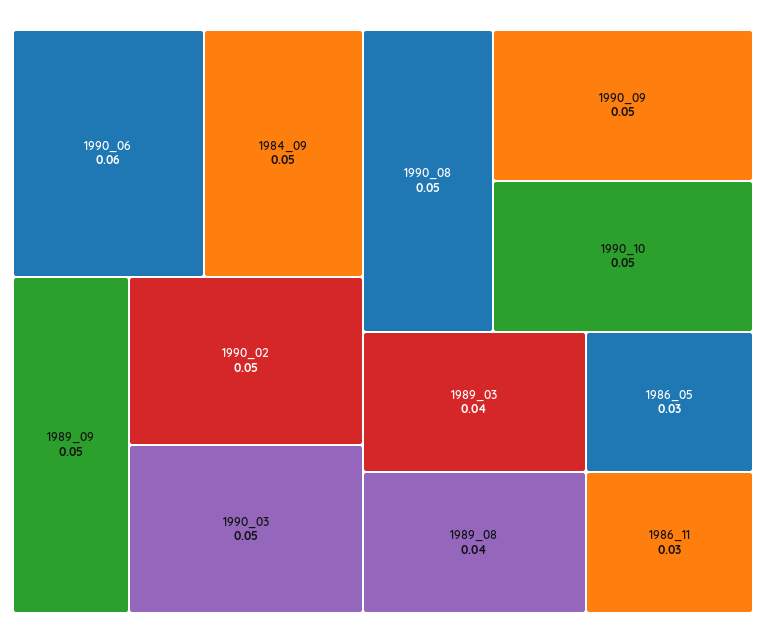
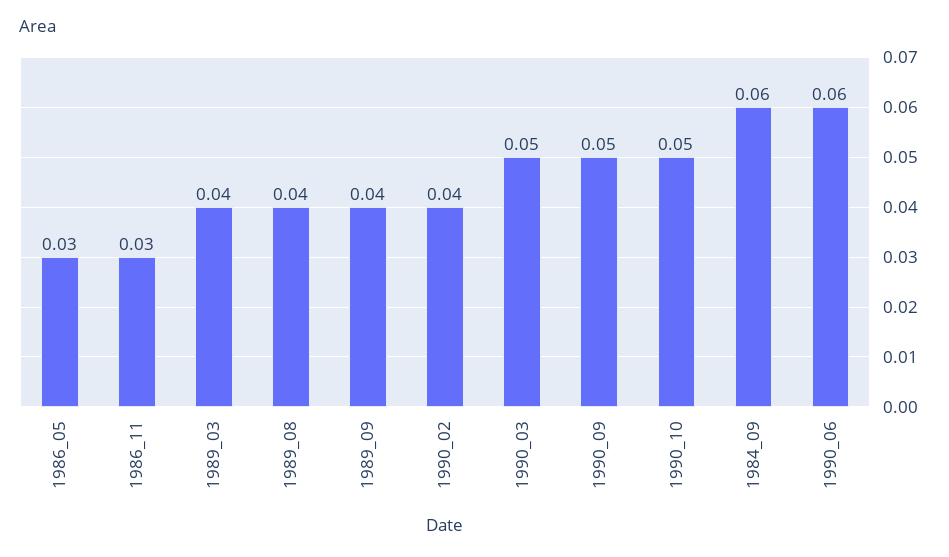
1984_09: 0.05 -> 0.06
1989_09: 0.05 -> 0.04
1990_02: 0.05 -> 0.04
1990_08: 0.05 -> none

